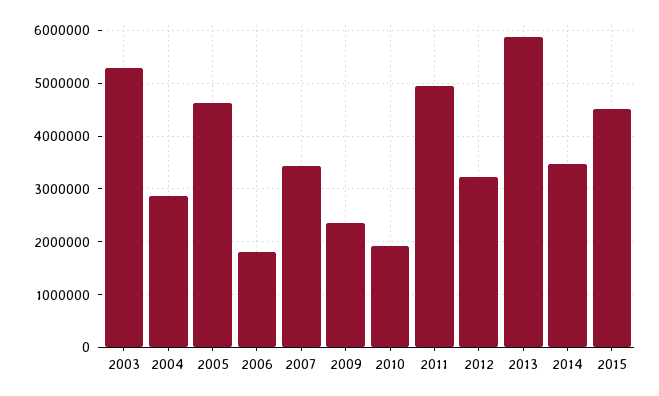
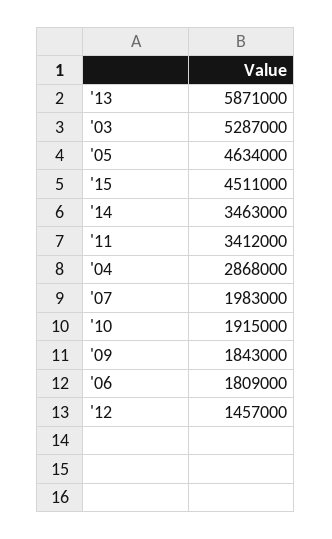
2007: 3400000 -> 1983000
2009: 2400000 -> 1843000
2011: 5000000 -> 3412000
2012: 3200000 -> 1457000

